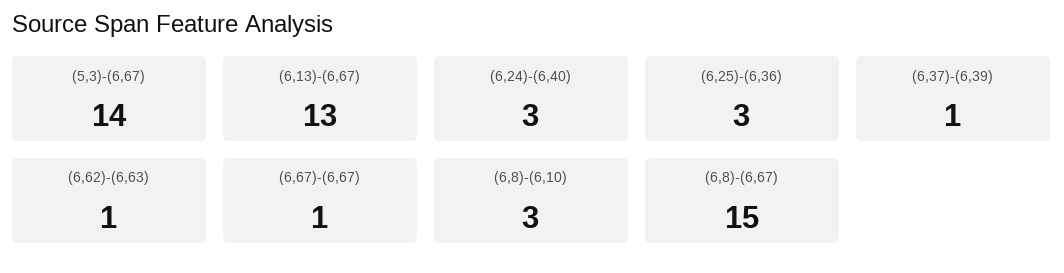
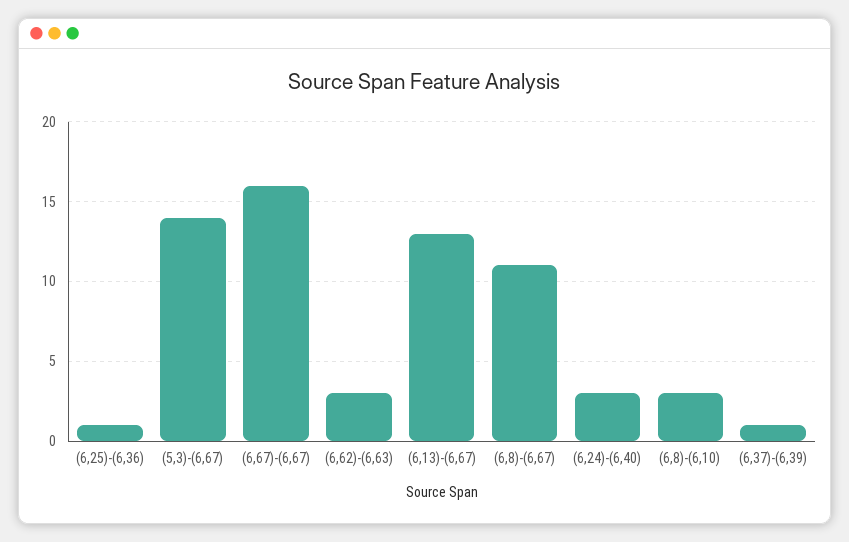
(6,25)-(6,36): 3 -> 1
(6,62)-(6,63): 1 -> 3
(6,67)-(6,67): 1 -> 16
(6,8)-(6,67): 15 -> 11

